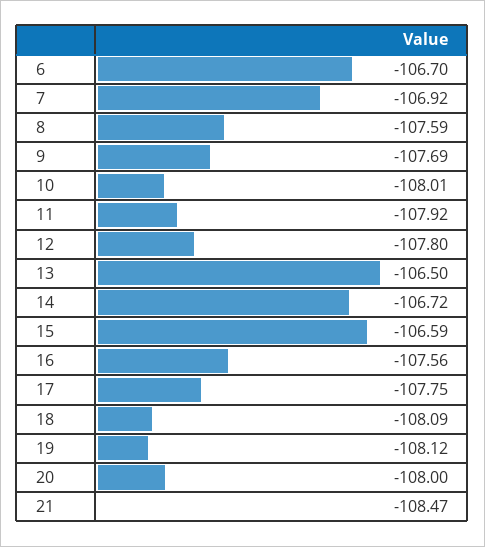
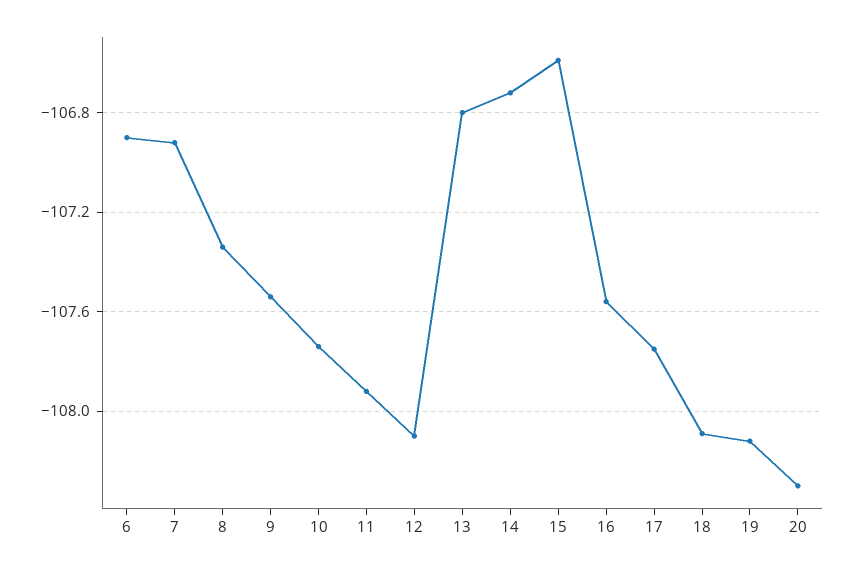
6: -106.7 -> -106.9
8: -107.59 -> -107.35
9: -107.69 -> -107.55
10: -108.01 -> -107.75
12: -107.8 -> -108.1
13: -106.5 -> -106.8
20: -108 -> -108.3
21: -108.47 -> none

